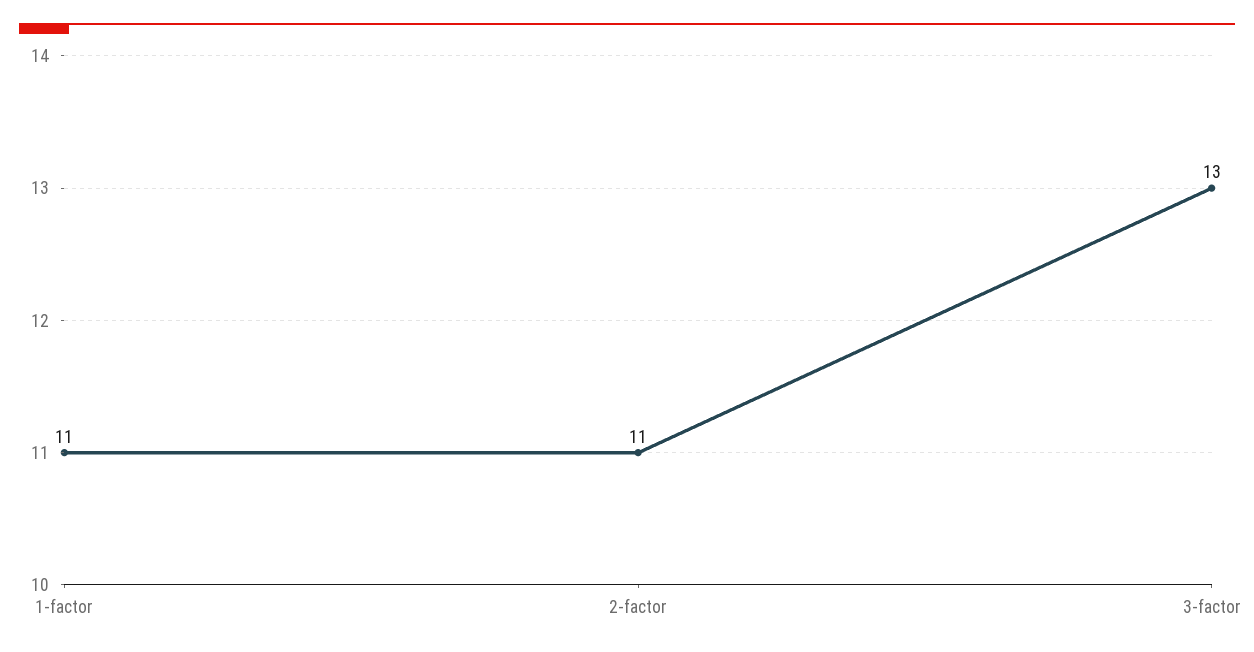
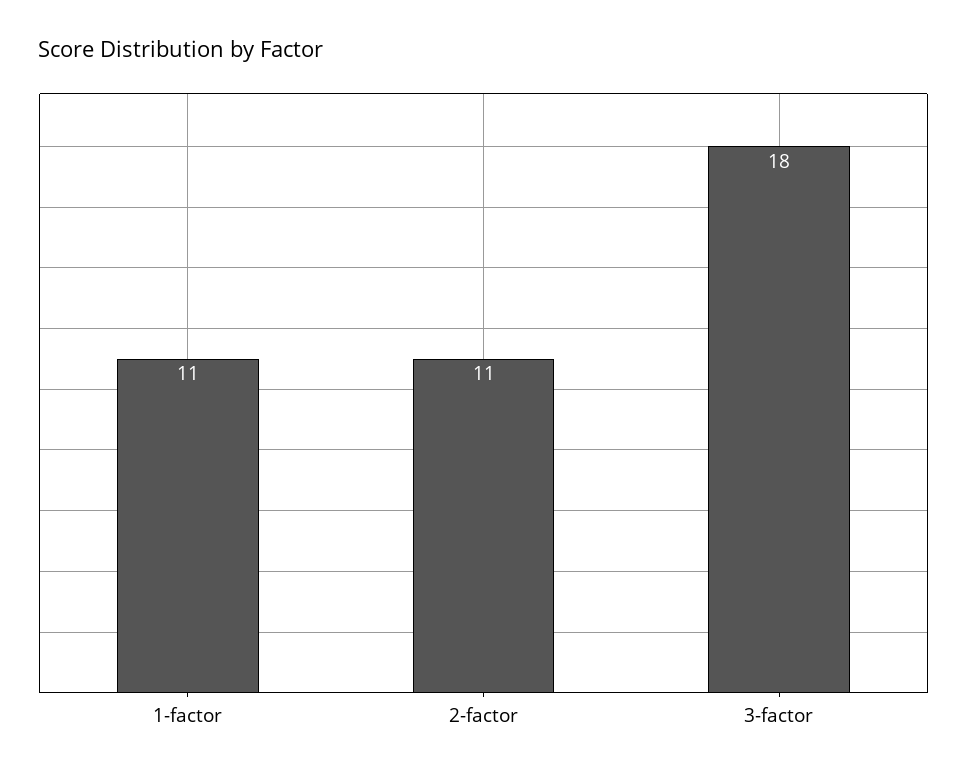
3-factor: 13 -> 18

